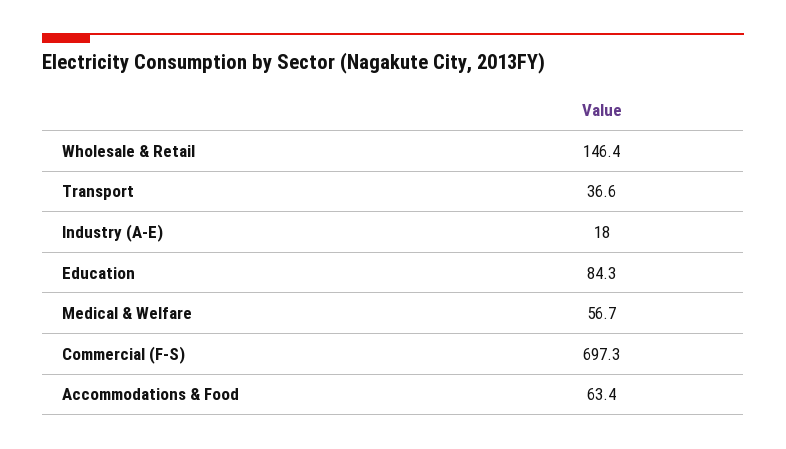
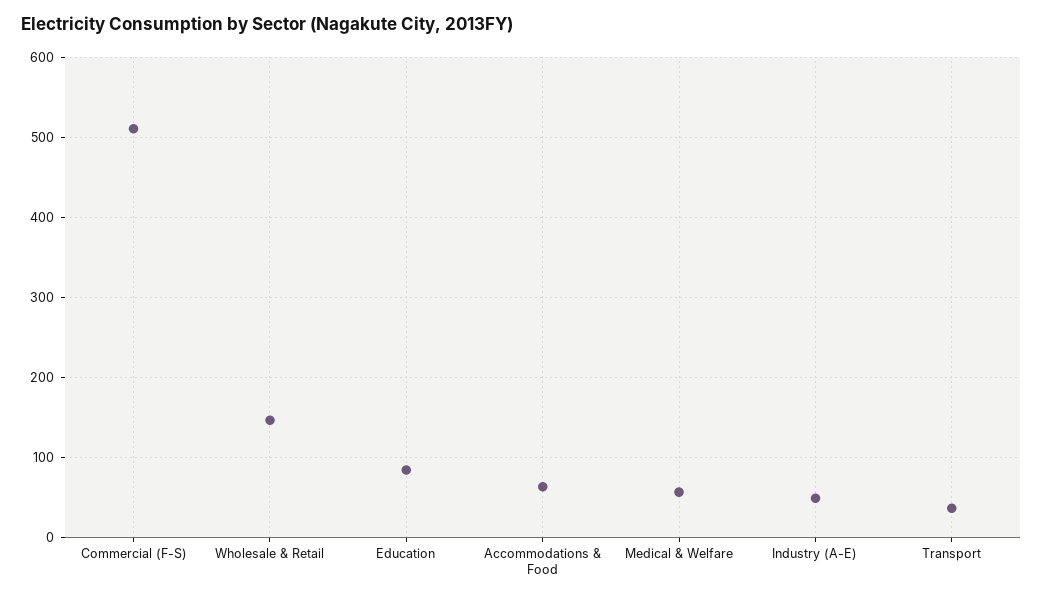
Industry (A-E): 18 -> 50
Commercial (F-S): 697.3 -> 510

